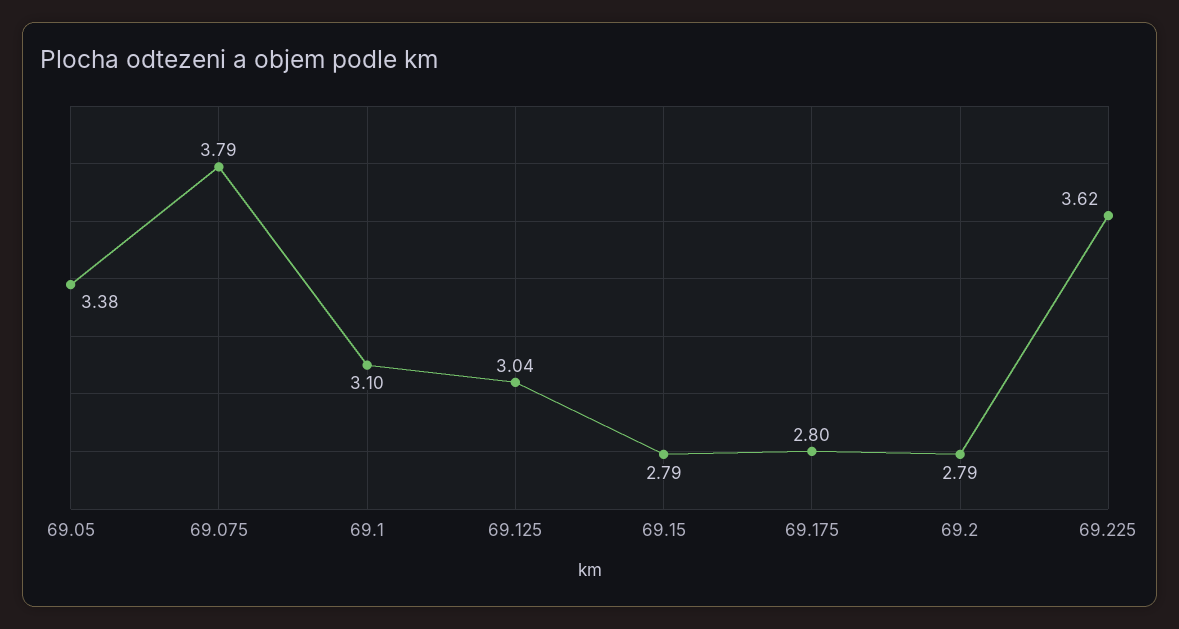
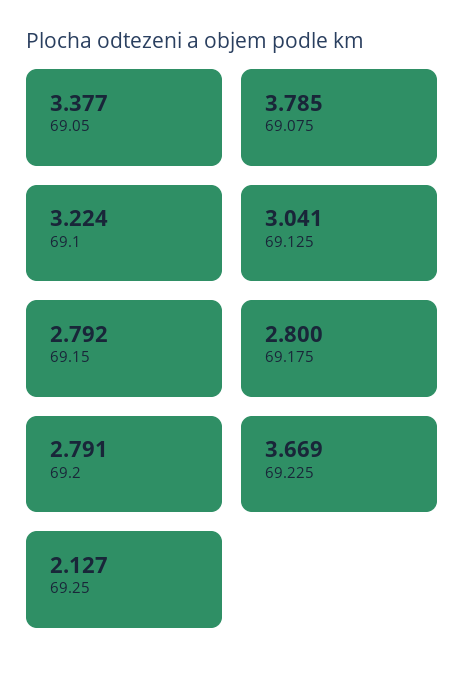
69.1: 3.1 -> 3.224
69.225: 3.62 -> 3.669
69.25: none -> 2.127

